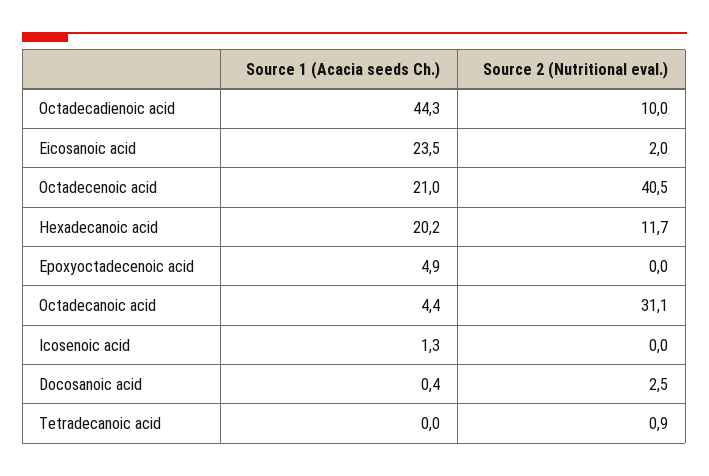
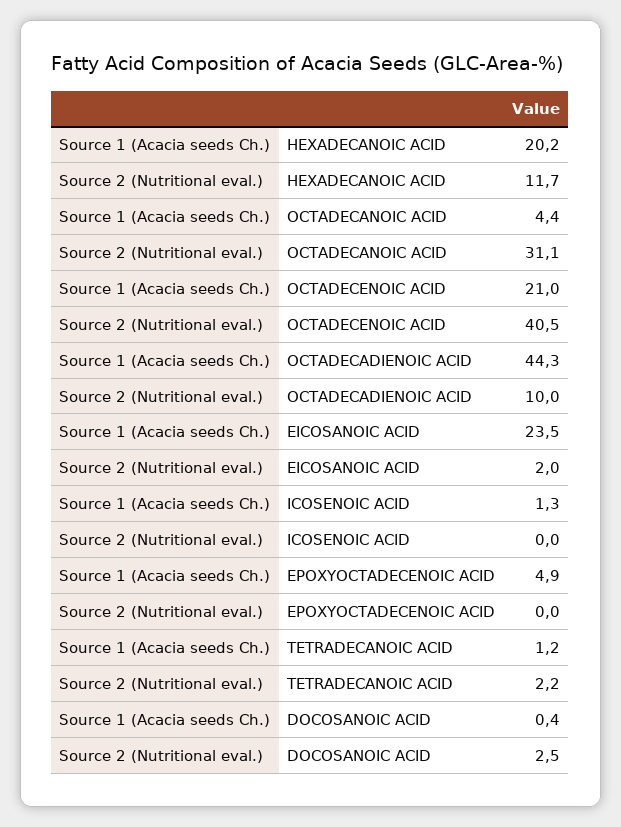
Source 1 (Acacia seeds Ch.), Tetradecanoic acid: 0 -> 1.2
Source 2 (Nutritional eval.), Tetradecanoic acid: 0.9 -> 2.2

